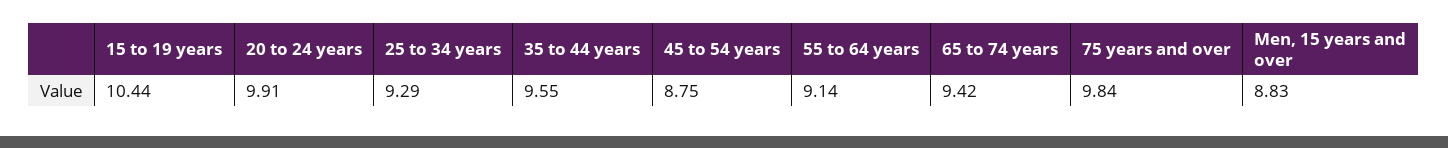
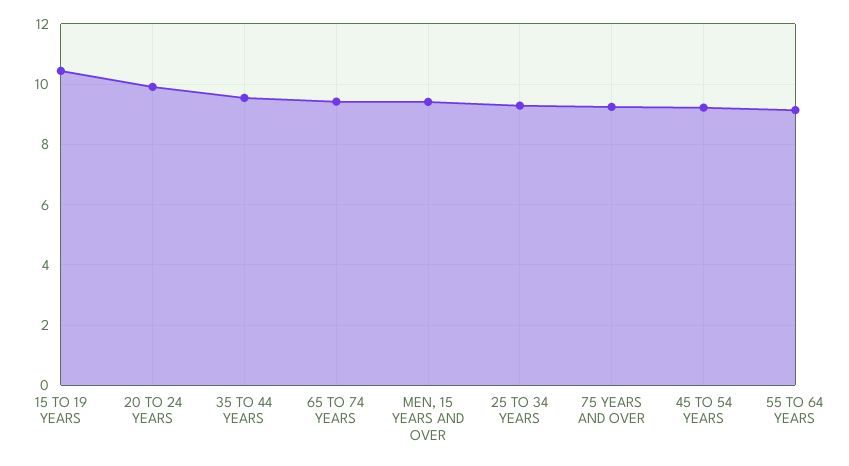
45 to 54 years: 8.75 -> 9.2
75 years and over: 9.84 -> 9.2
Men, 15 years and over: 8.83 -> 9.4

